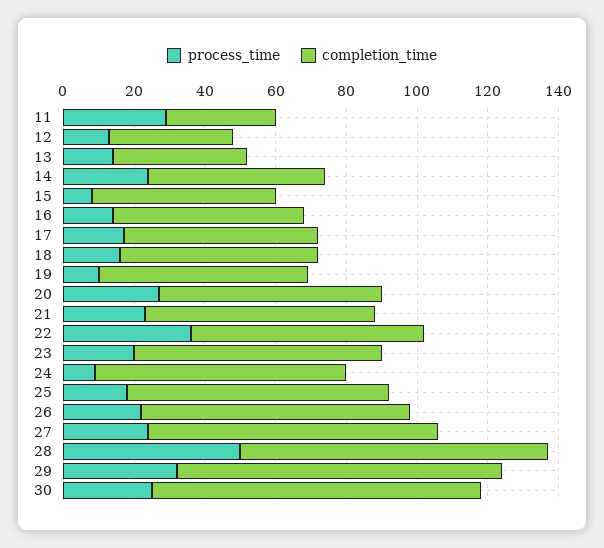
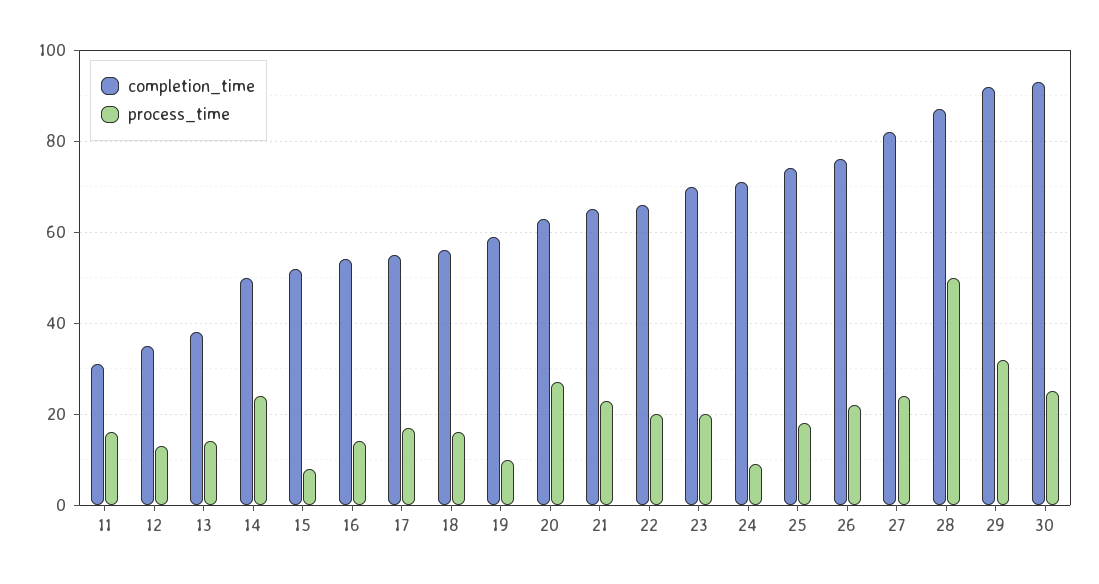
process_time, 11: 30 -> 15
process_time, 22: 35 -> 20

